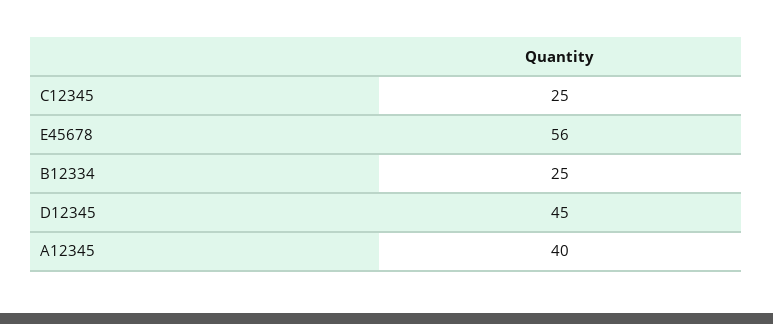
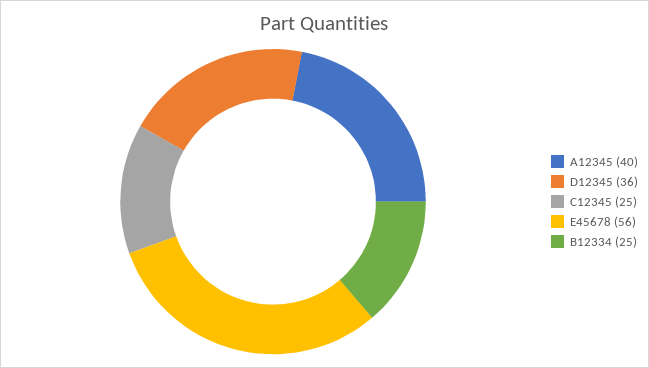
D12345: 45 -> 36

